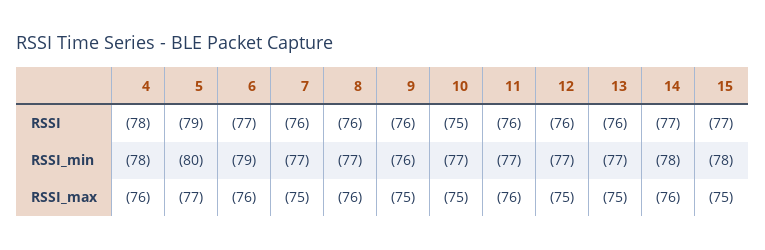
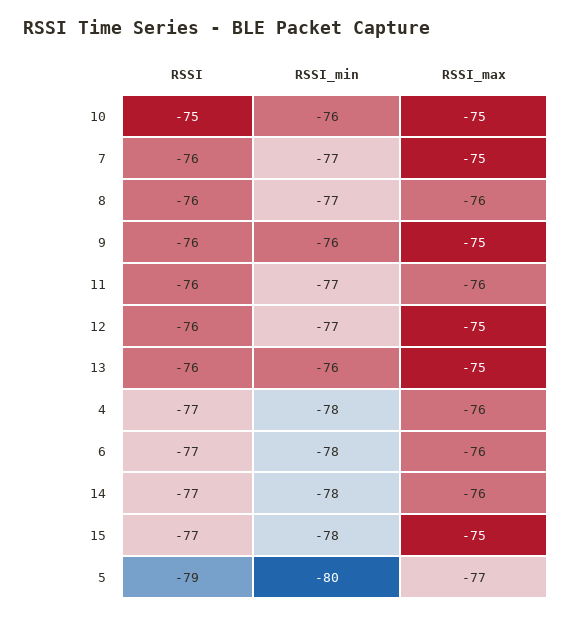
4, RSSI: -78 -> -77
6, RSSI_min: -79 -> -78
10, RSSI_min: -77 -> -76
13, RSSI_min: -77 -> -76

